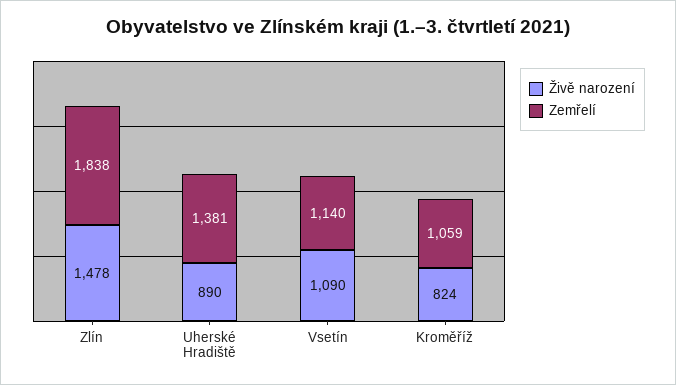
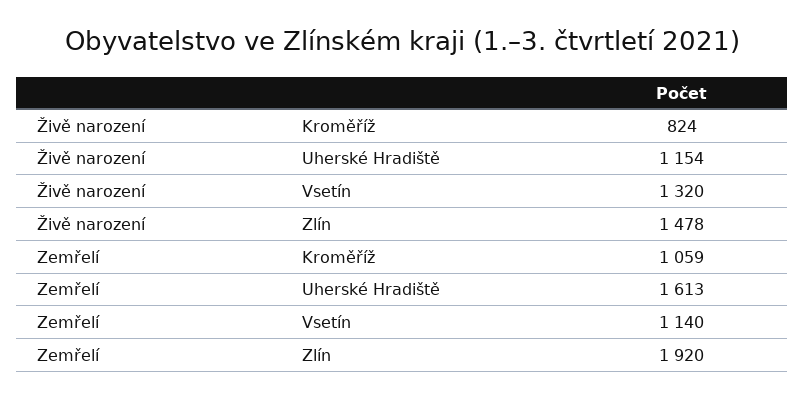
Zemřelí, Zlín: 1838 -> 1920
Živě narození, Uherské Hradiště: 890 -> 1154
Zemřelí, Uherské Hradiště: 1381 -> 1613
Živě narození, Vsetín: 1090 -> 1320

